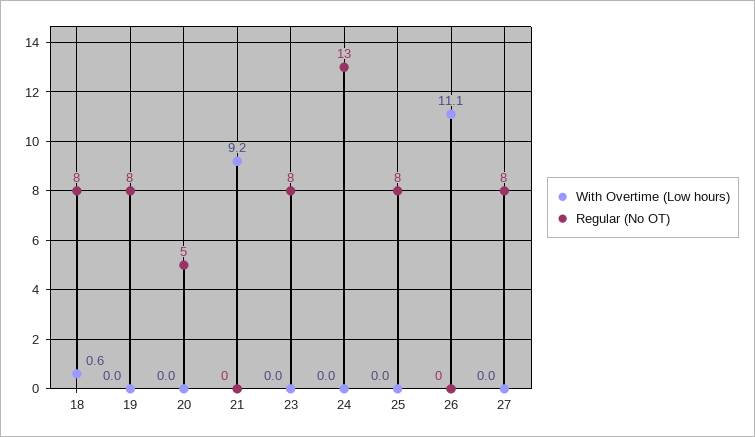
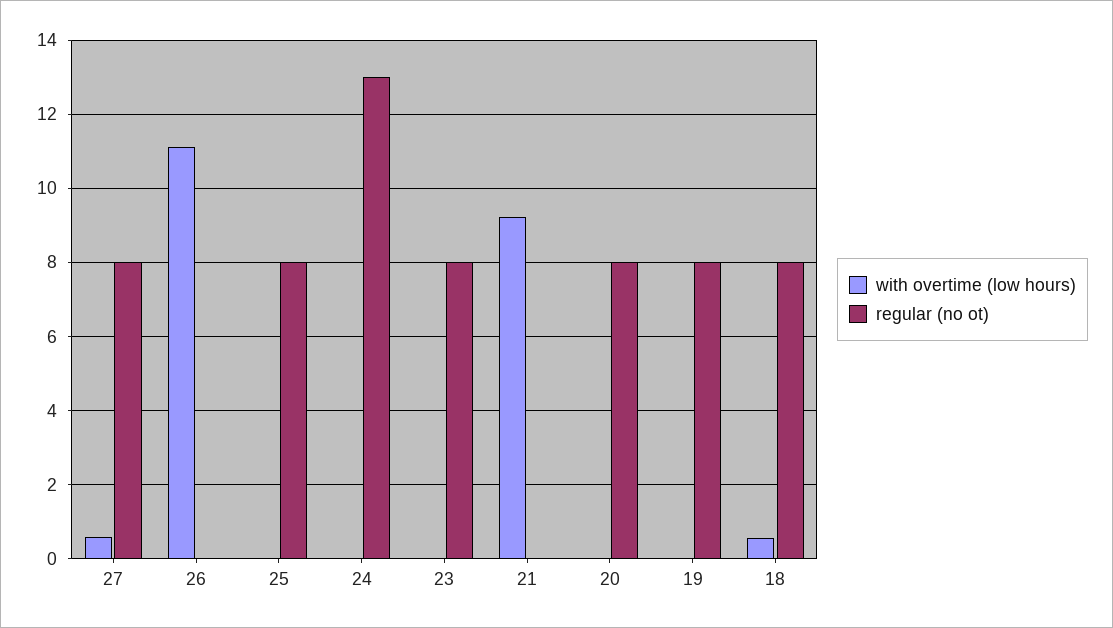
Regular (No OT), 20: 5 -> 8
With Overtime (Low hours), 27: 0 -> 0.6

